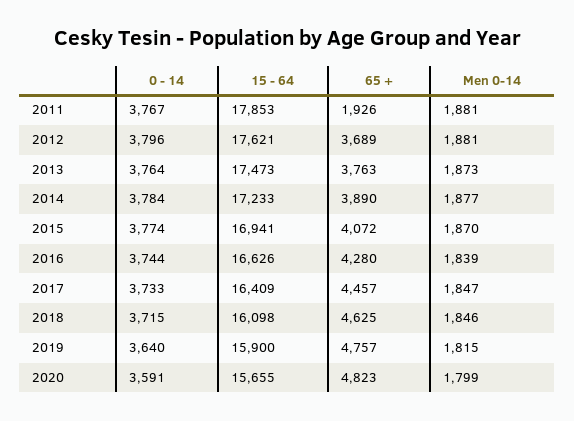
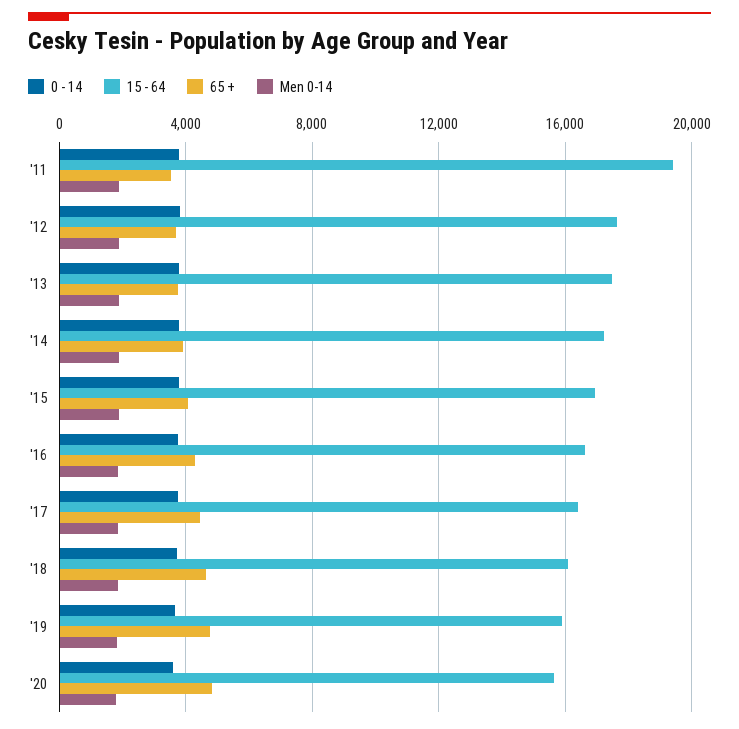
15 - 64, 2011: 17853 -> 19500
65 +, 2011: 1926 -> 3500

